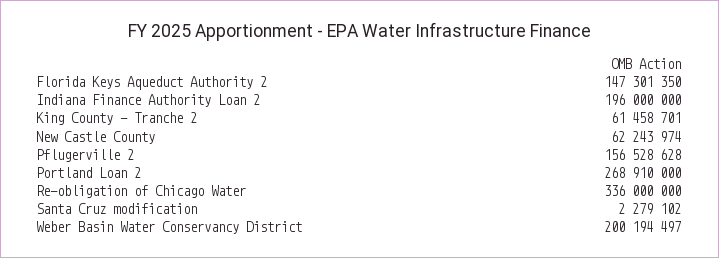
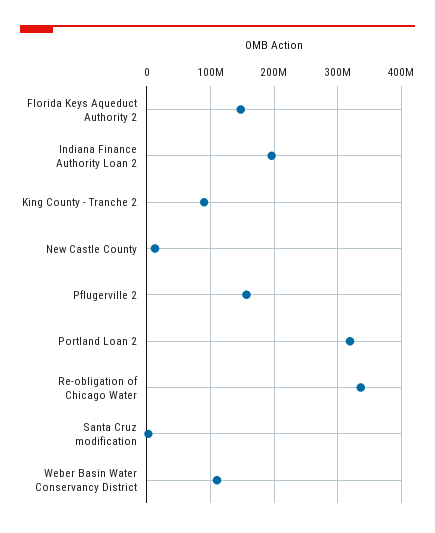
King County - Tranche 2: 61458701 -> 90000000
New Castle County: 62243974 -> 10000000
Portland Loan 2: 268910000 -> 320000000
Weber Basin Water Conservancy District: 200194497 -> 110000000

